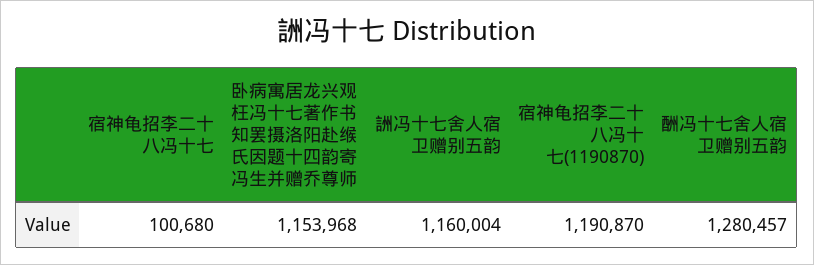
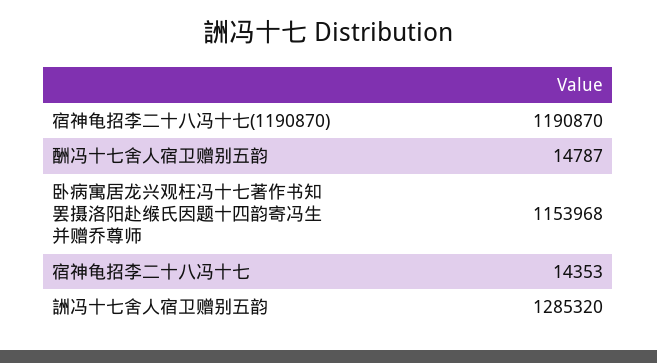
宿神龟招李二十八冯十七: 100680 -> 14353
詶冯十七舍人宿卫赠别五韵: 1160004 -> 1285320
酬冯十七舍人宿卫赠别五韵: 1280457 -> 14787

